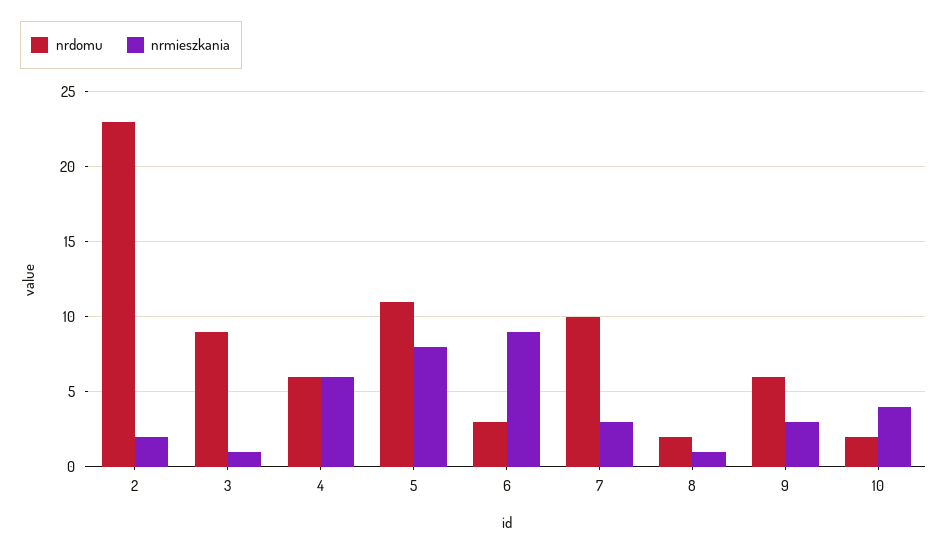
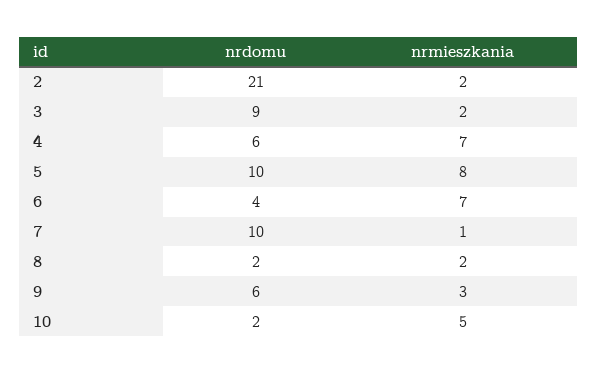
nrdomu, 2: 23 -> 21
nrmieszkania, 3: 1 -> 2
nrmieszkania, 4: 6 -> 7
nrdomu, 5: 11 -> 10
nrdomu, 6: 3 -> 4
nrmieszkania, 6: 9 -> 7
nrmieszkania, 7: 3 -> 1
nrmieszkania, 8: 1 -> 2
nrmieszkania, 10: 4 -> 5

